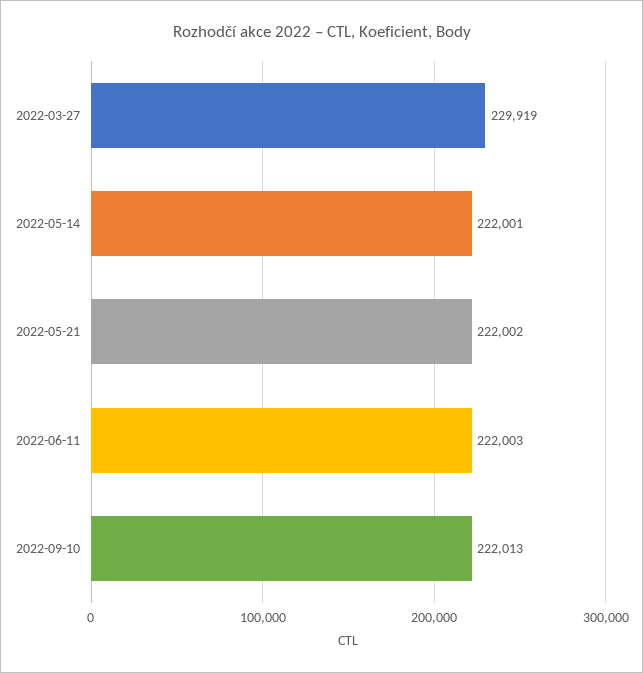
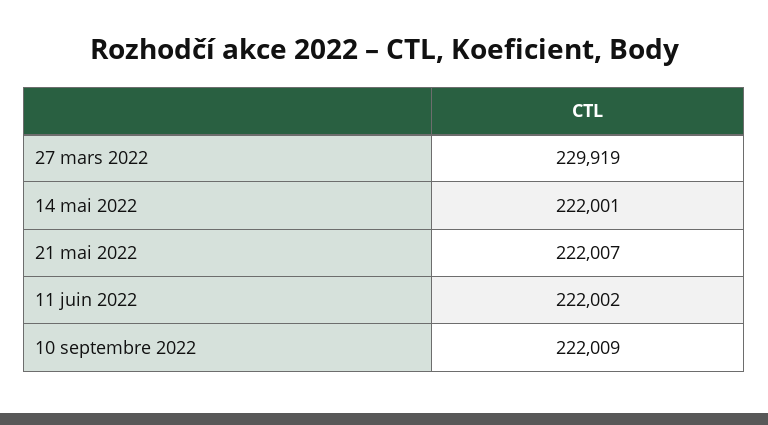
2022-05-21: 222002 -> 222007
2022-06-11: 222003 -> 222002
2022-09-10: 222013 -> 222009

